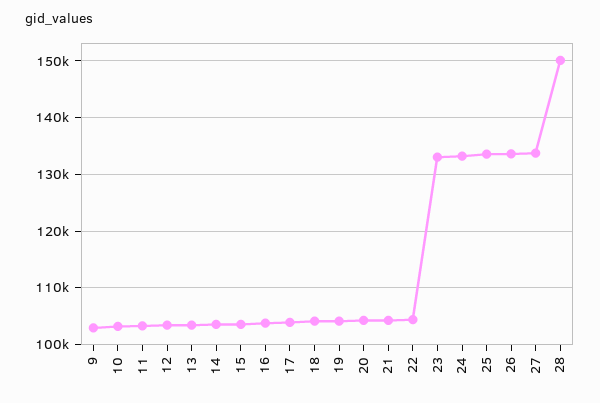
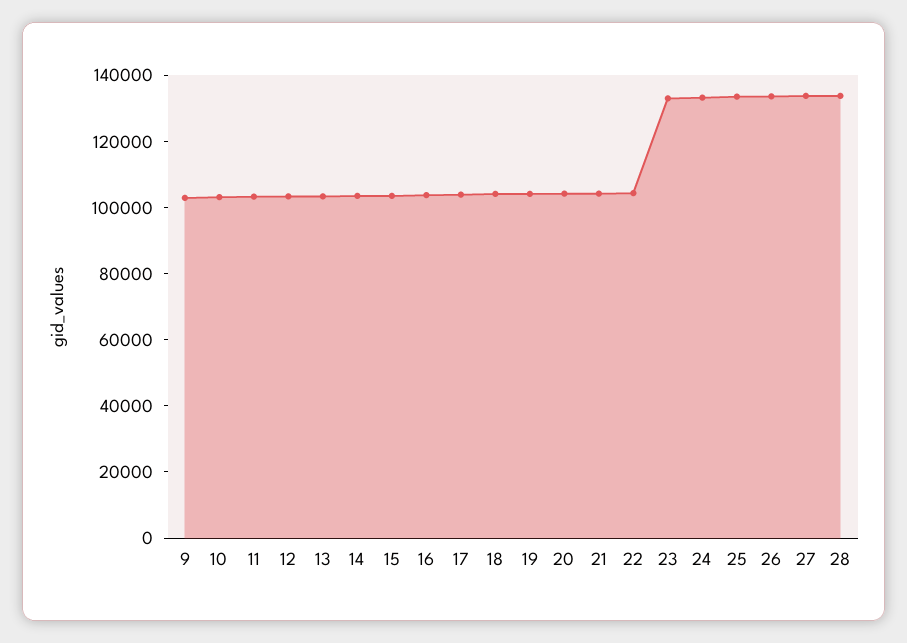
28: 150000 -> 135000

